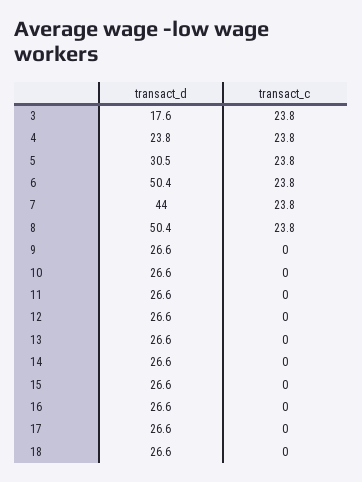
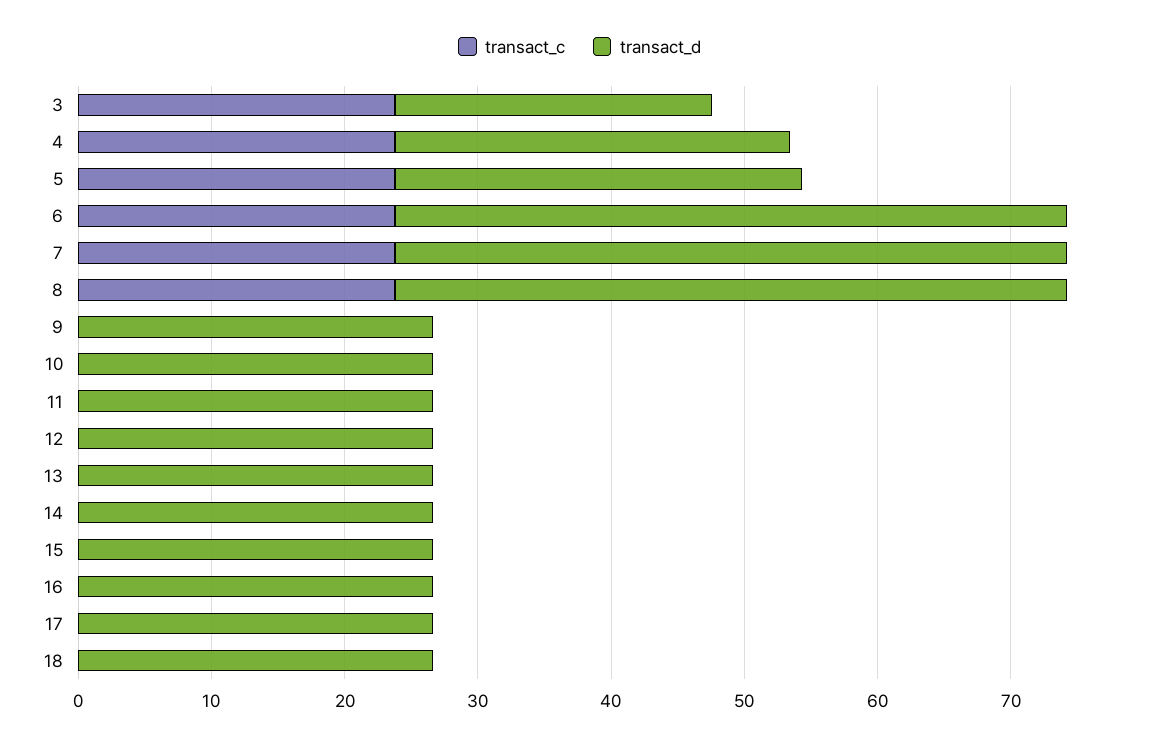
transact_d, 3: 17.6 -> 24
transact_d, 4: 23.8 -> 30
transact_d, 7: 44 -> 50

